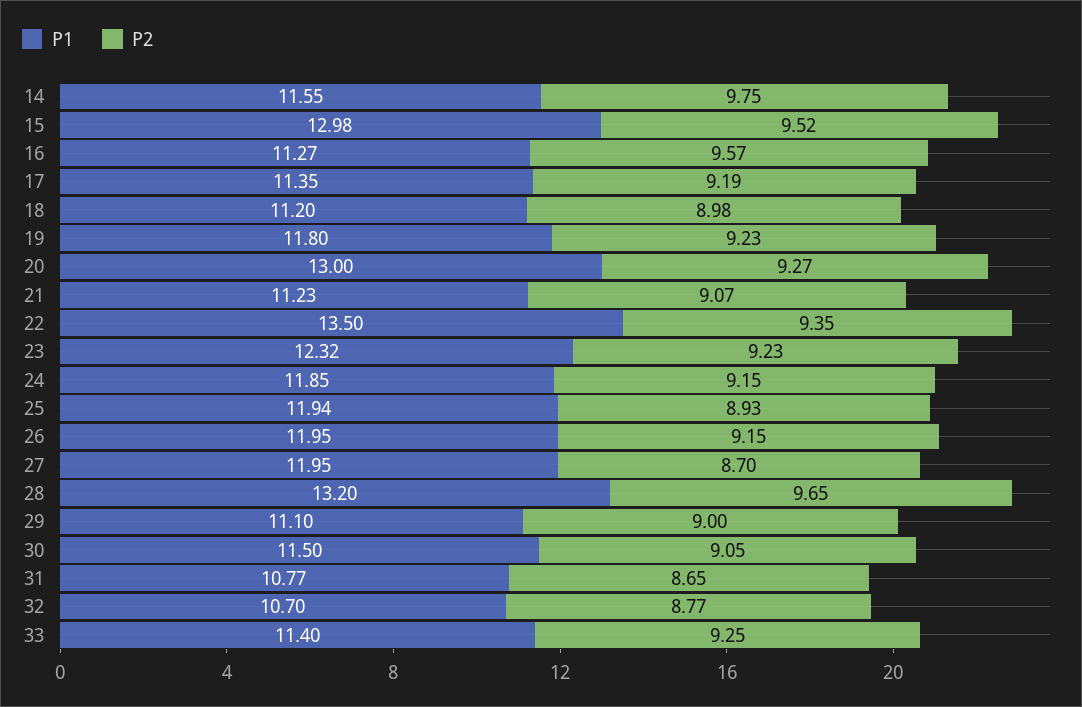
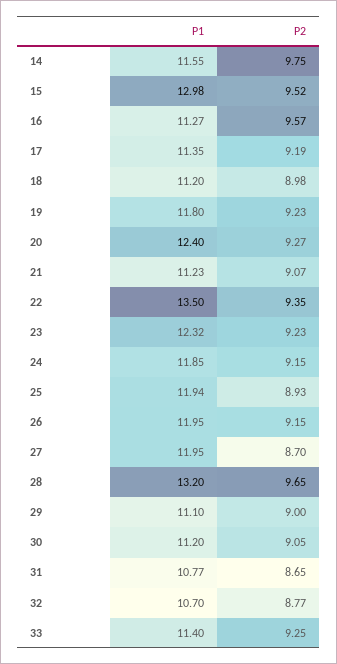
P1, 20: 13 -> 12.4
P1, 30: 11.5 -> 11.2

